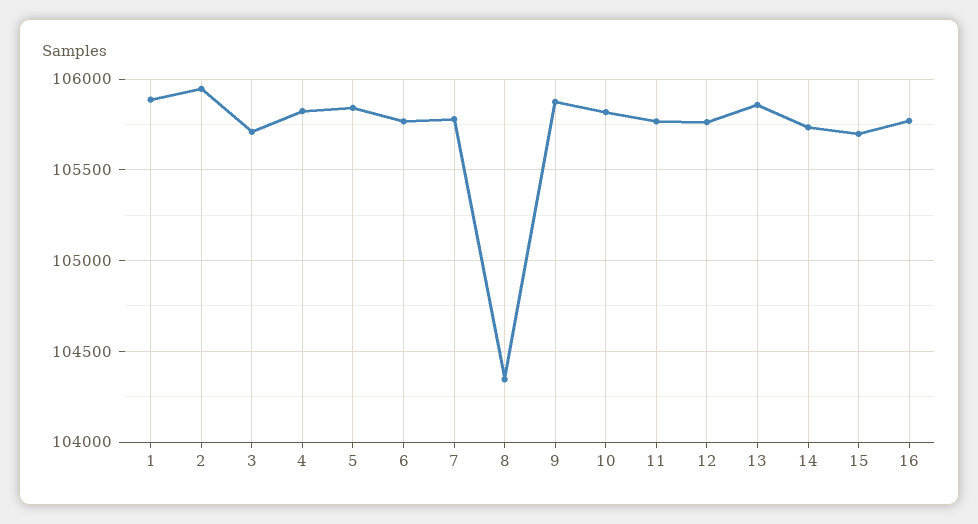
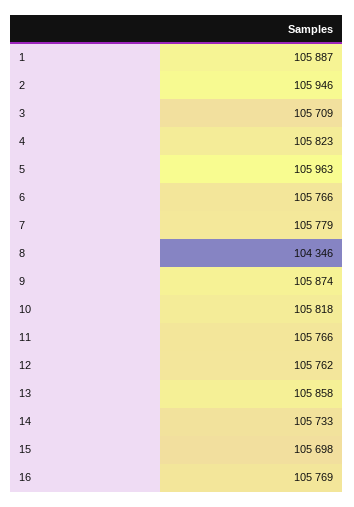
5: 105850 -> 105963

